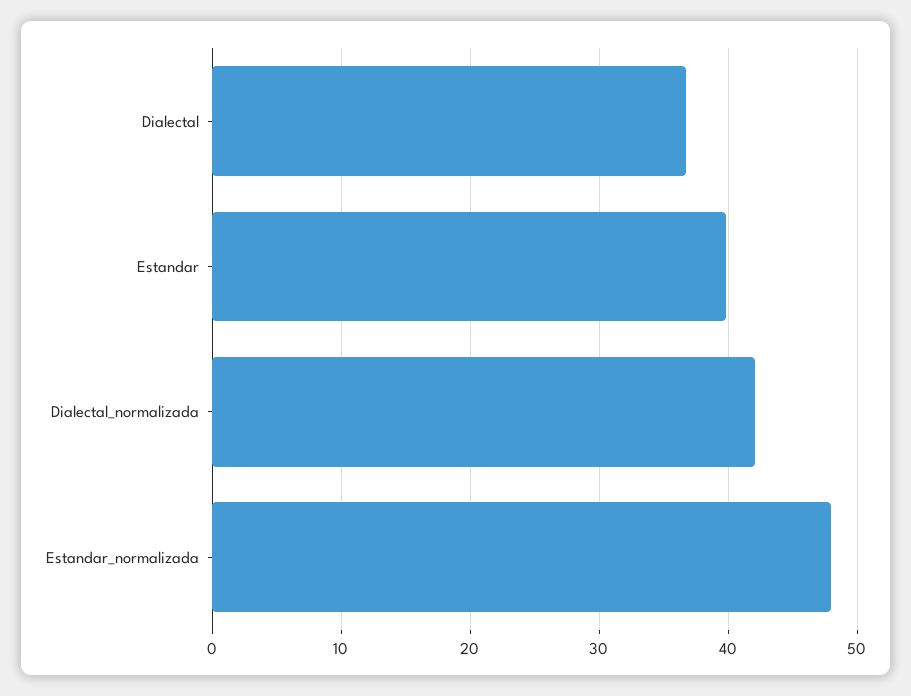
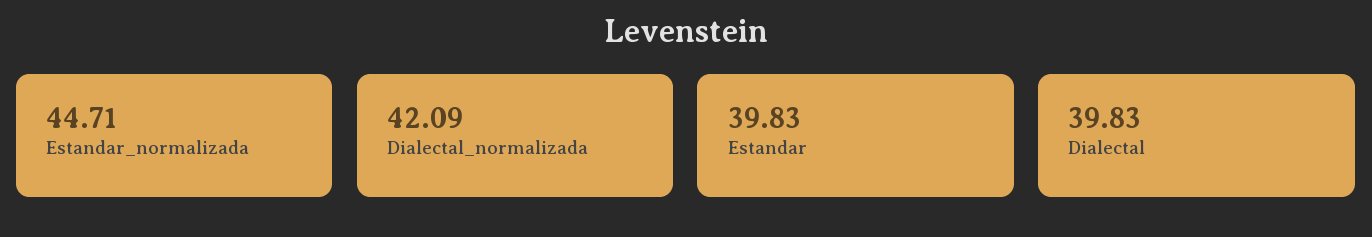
Dialectal: 37 -> 39.83
Estandar_normalizada: 48 -> 44.71

